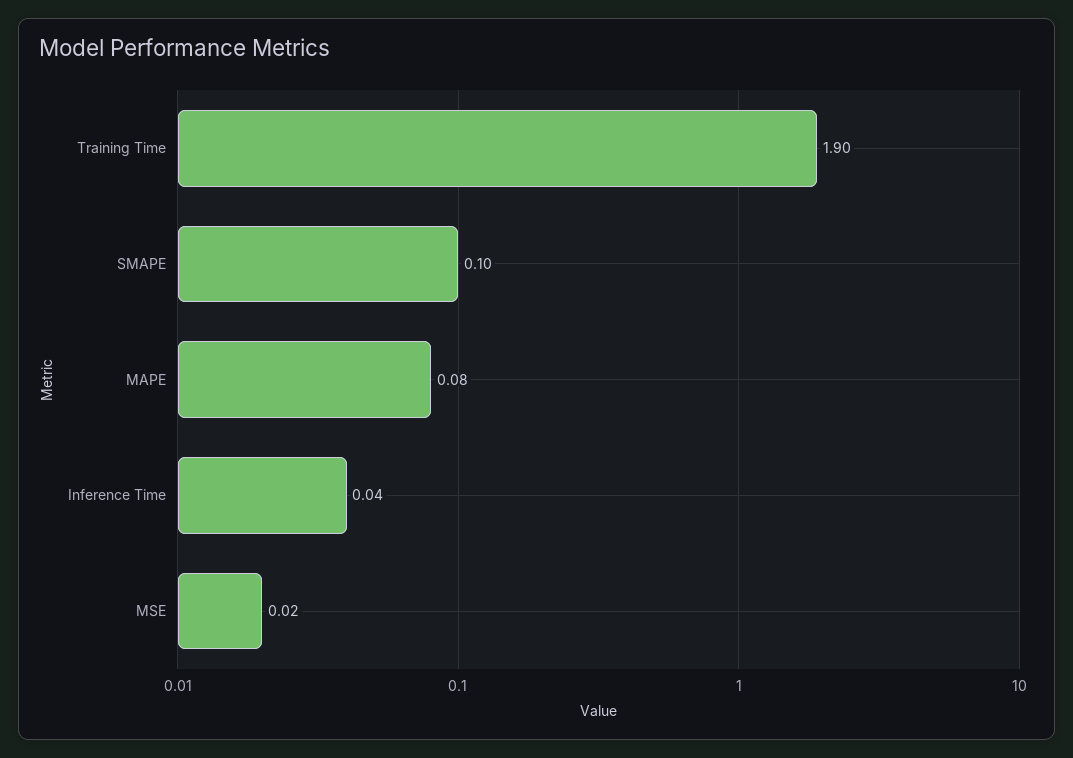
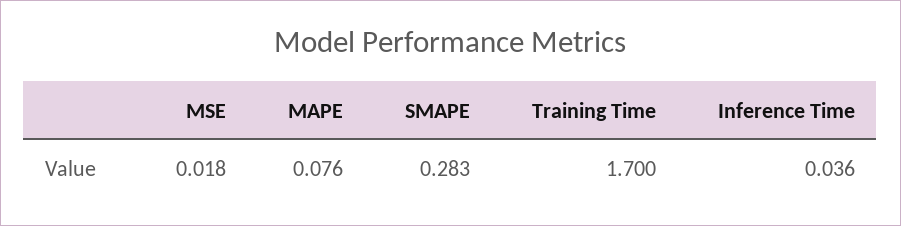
Training Time: 1.9 -> 1.7
SMAPE: 0.1 -> 0.283

